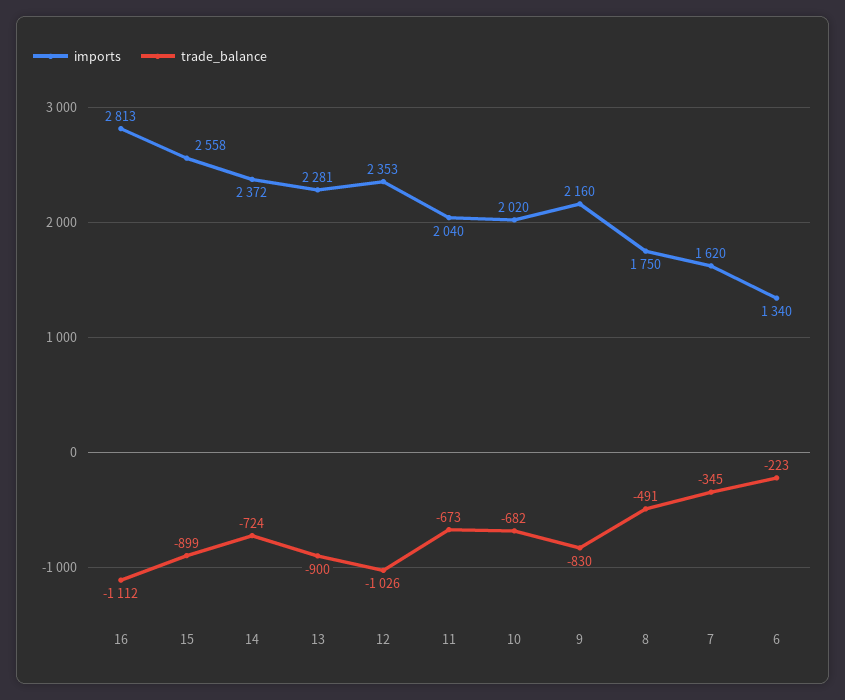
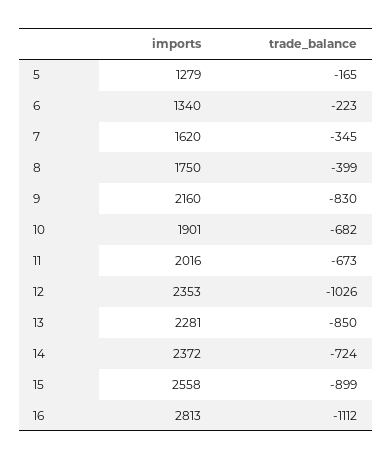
trade_balance, 13: -900 -> -850
imports, 11: 2040 -> 2016
imports, 10: 2020 -> 1901
trade_balance, 8: -491 -> -399
imports, 5: none -> 1279
trade_balance, 5: none -> -165

